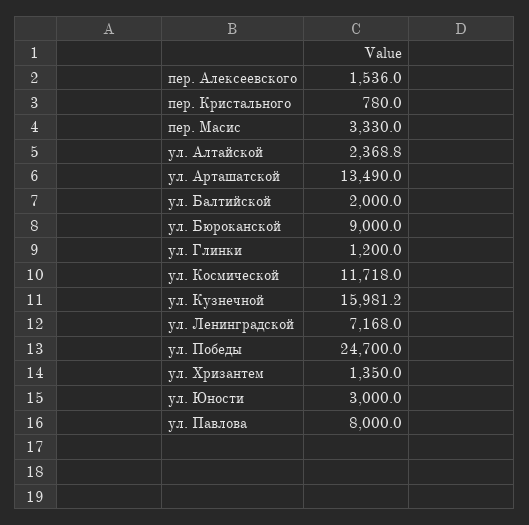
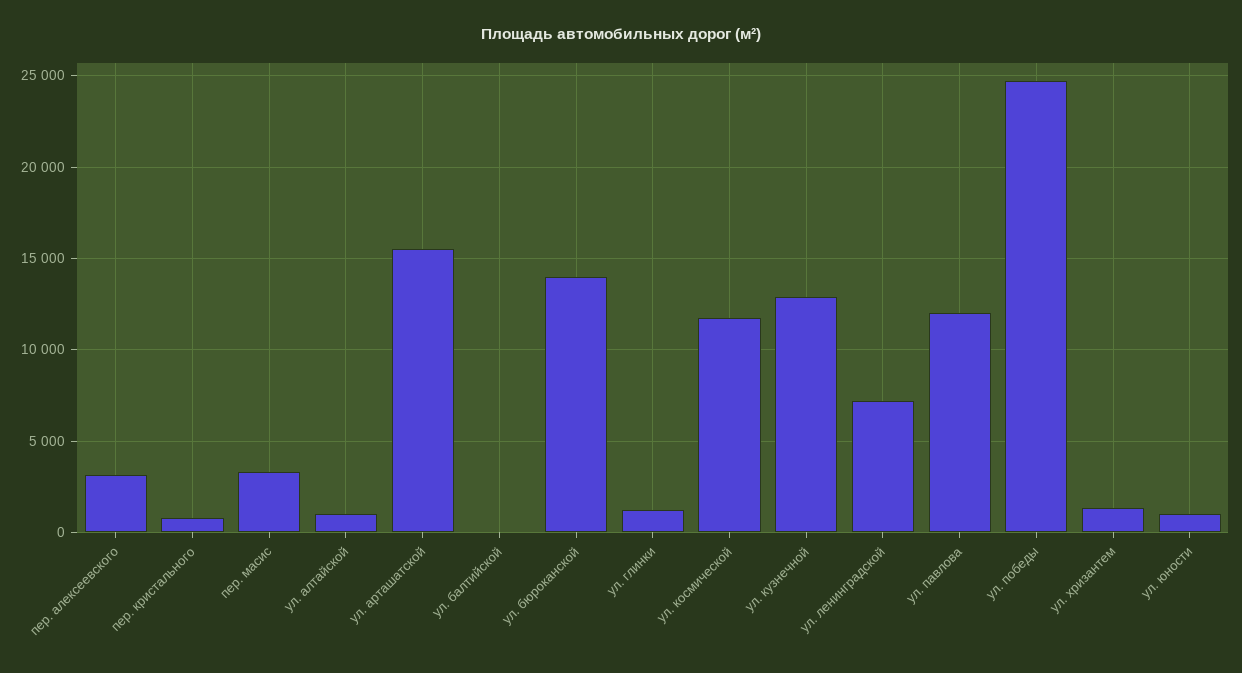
пер. Алексеевского: 1536 -> 3000
ул. Алтайской: 2368.8 -> 1000
ул. Арташатской: 13490 -> 15500
ул. Балтийской: 2000 -> 0
ул. Бюроканской: 9000 -> 14000
ул. Кузнечной: 15981.2 -> 13000
ул. Юности: 3000 -> 1000
ул. Павлова: 8000 -> 12000

